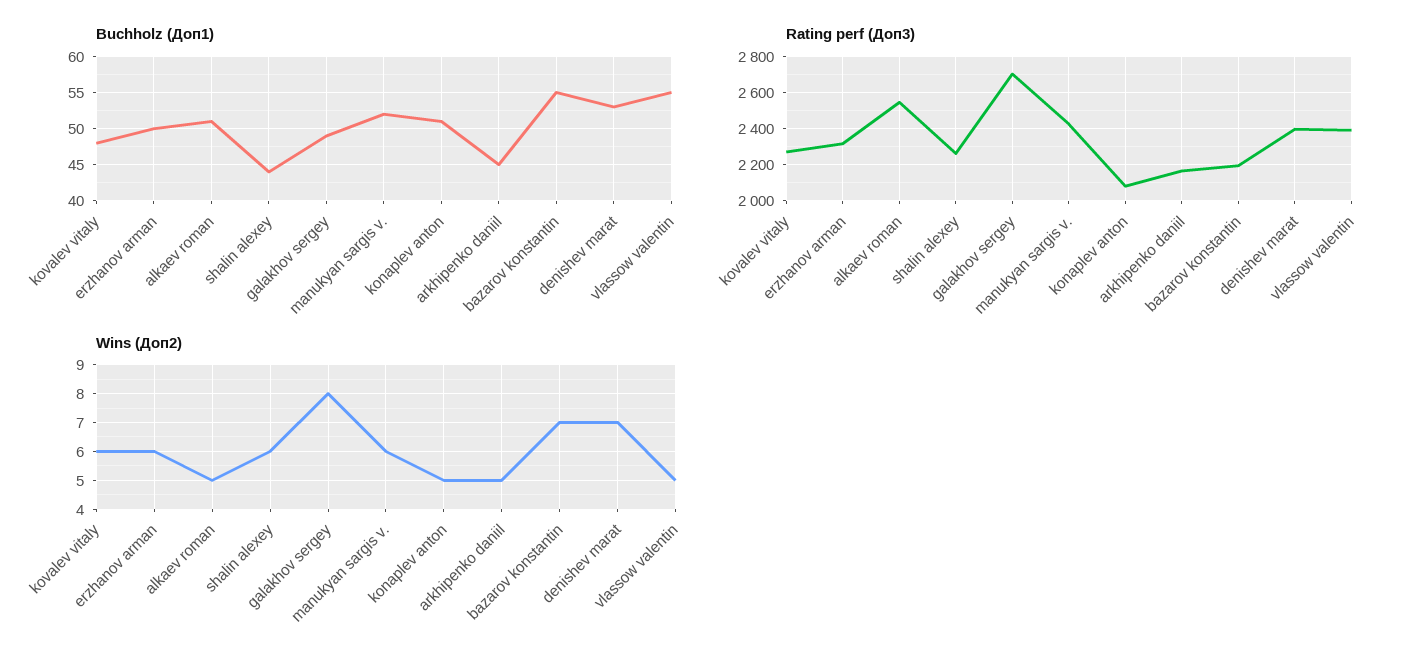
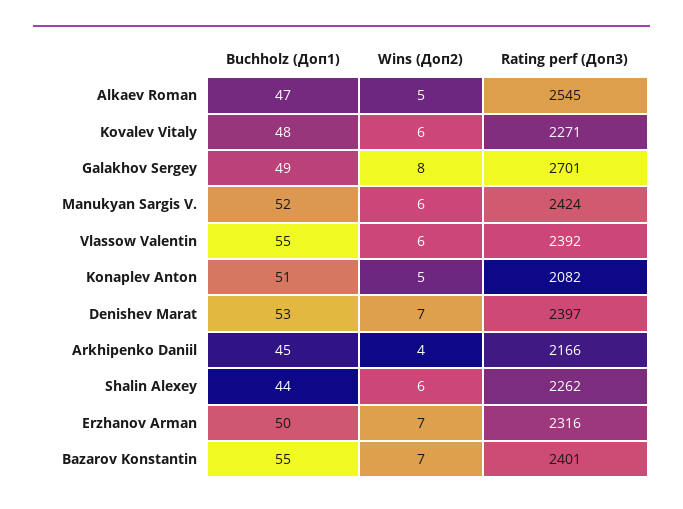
Buchholz (Доп1), alkaev roman: 51 -> 47
Rating perf (Доп3), bazarov konstantin: 2200 -> 2401
Wins (Доп2), erzhanov arman: 6 -> 7
Wins (Доп2), arkhipenko daniil: 5 -> 4
Wins (Доп2), vlassow valentin: 5 -> 6

